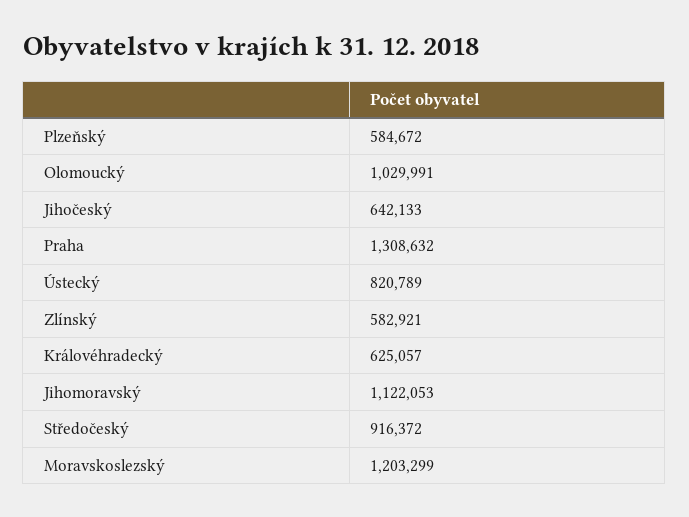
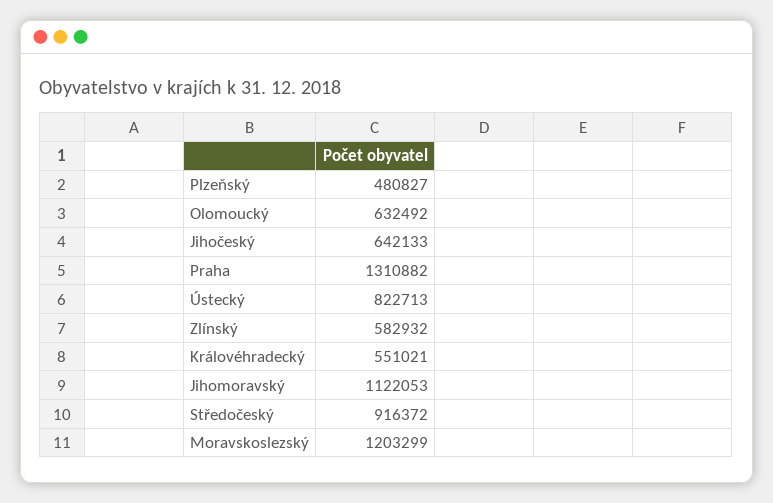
Plzeňský: 584672 -> 480827
Olomoucký: 1029991 -> 632492
Praha: 1308632 -> 1310882
Ústecký: 820789 -> 822713
Zlínský: 582921 -> 582932
Královéhradecký: 625057 -> 551021

